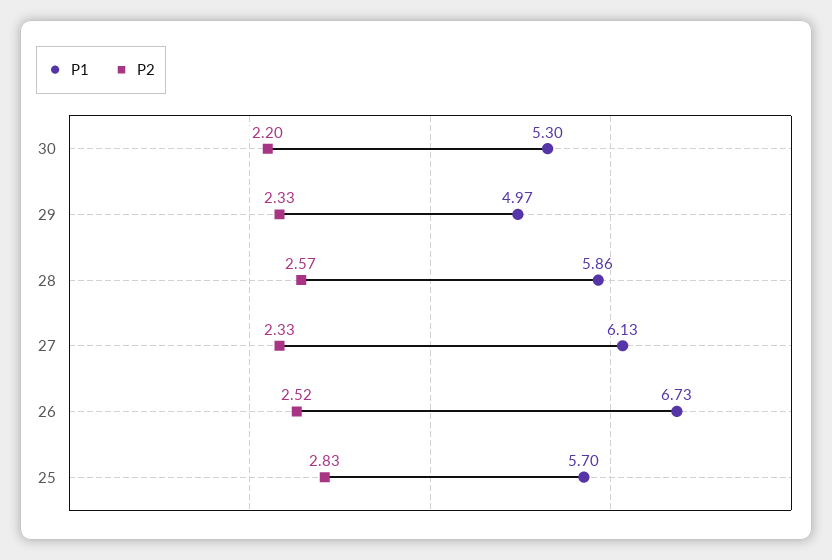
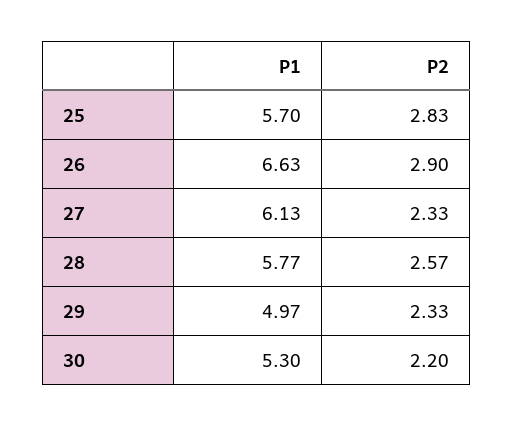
P1, 28: 5.86 -> 5.77
P1, 26: 6.73 -> 6.63
P2, 26: 2.52 -> 2.9

